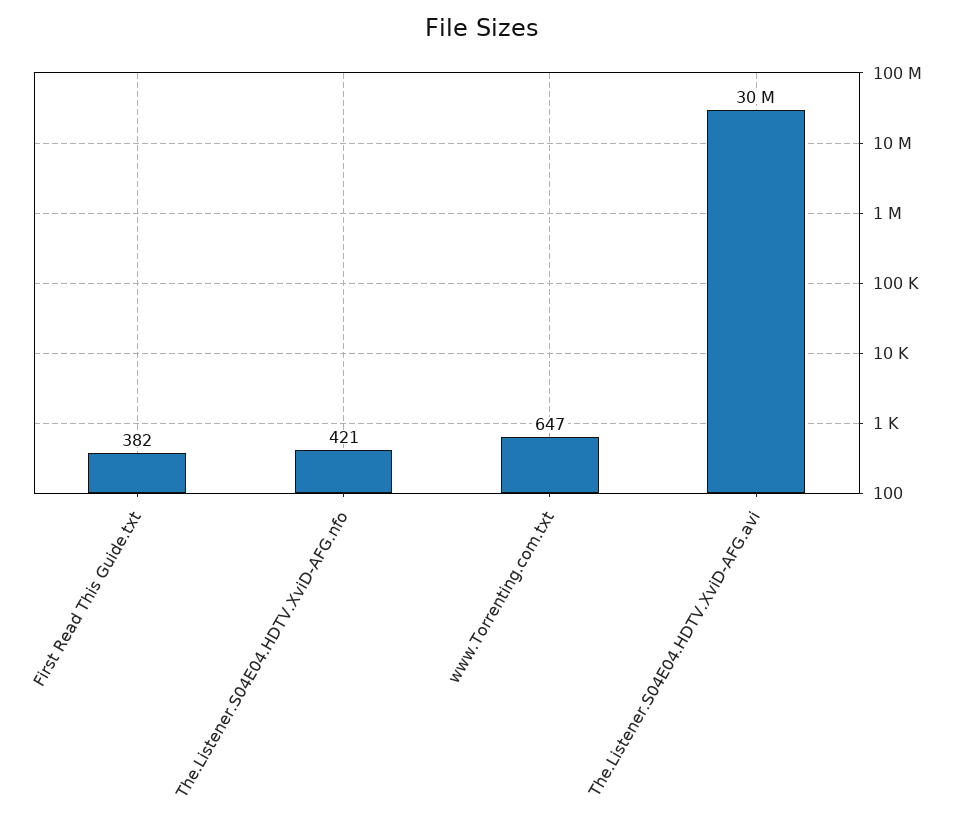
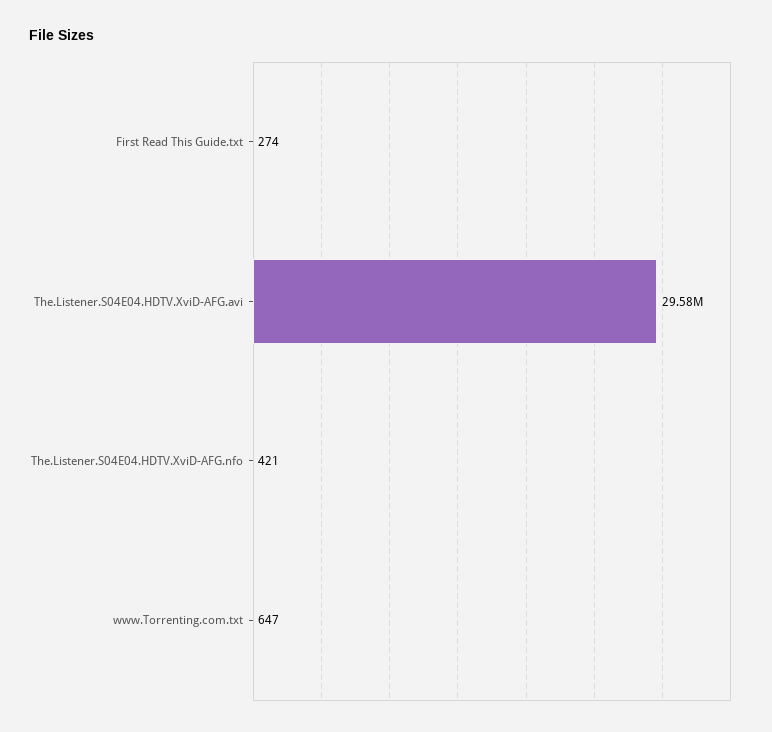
First Read This Guide.txt: 382 -> 274

